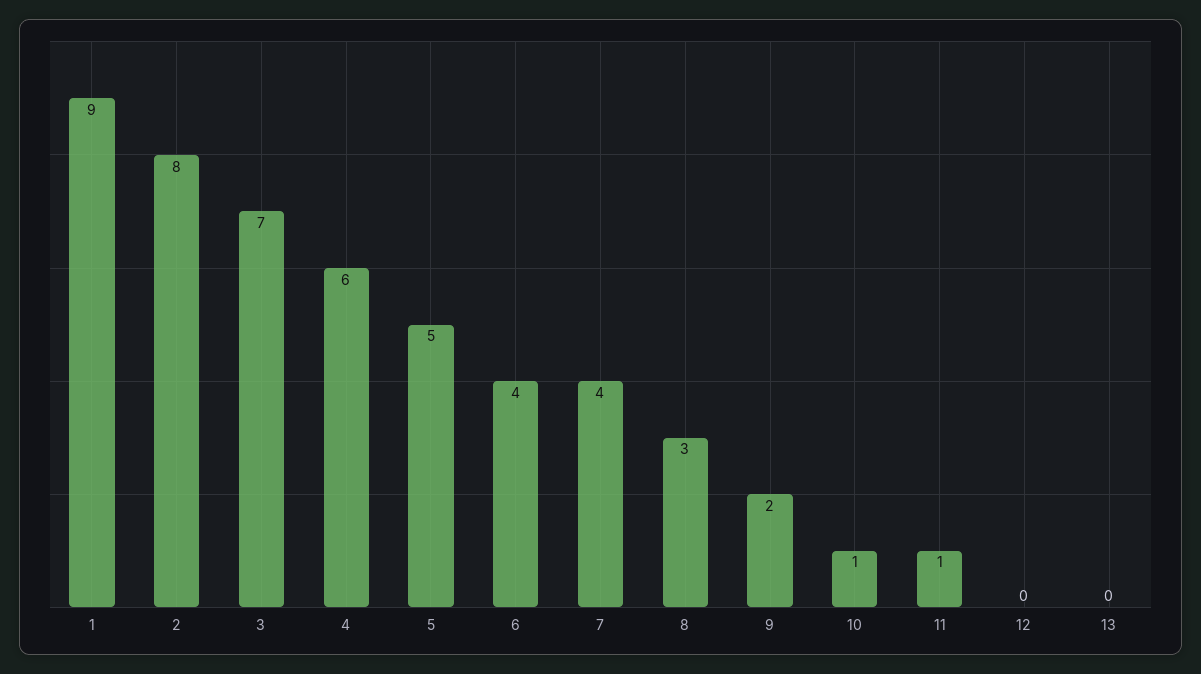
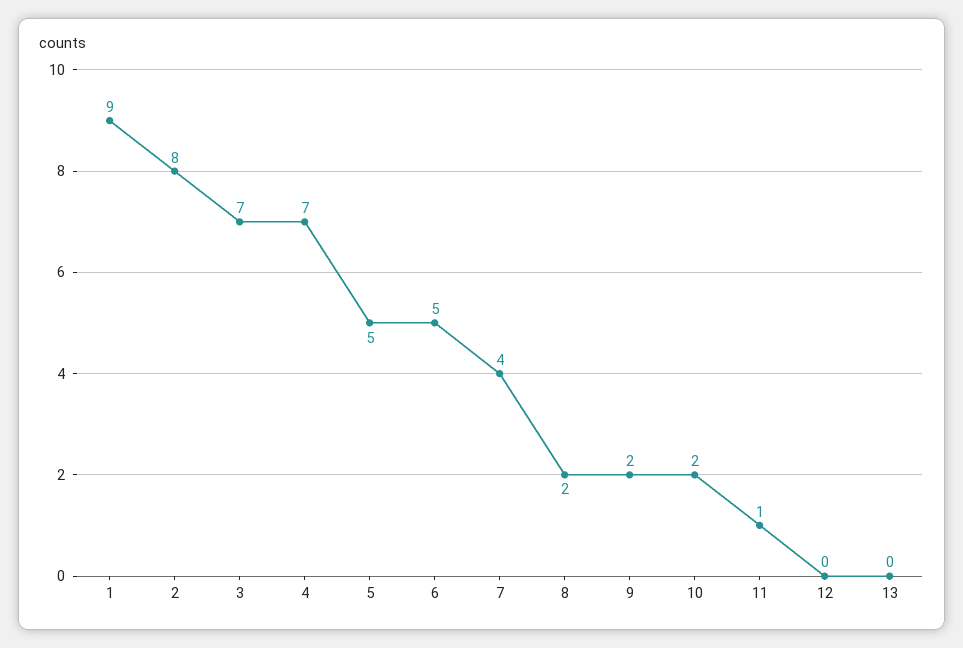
4: 6 -> 7
6: 4 -> 5
8: 3 -> 2
10: 1 -> 2

